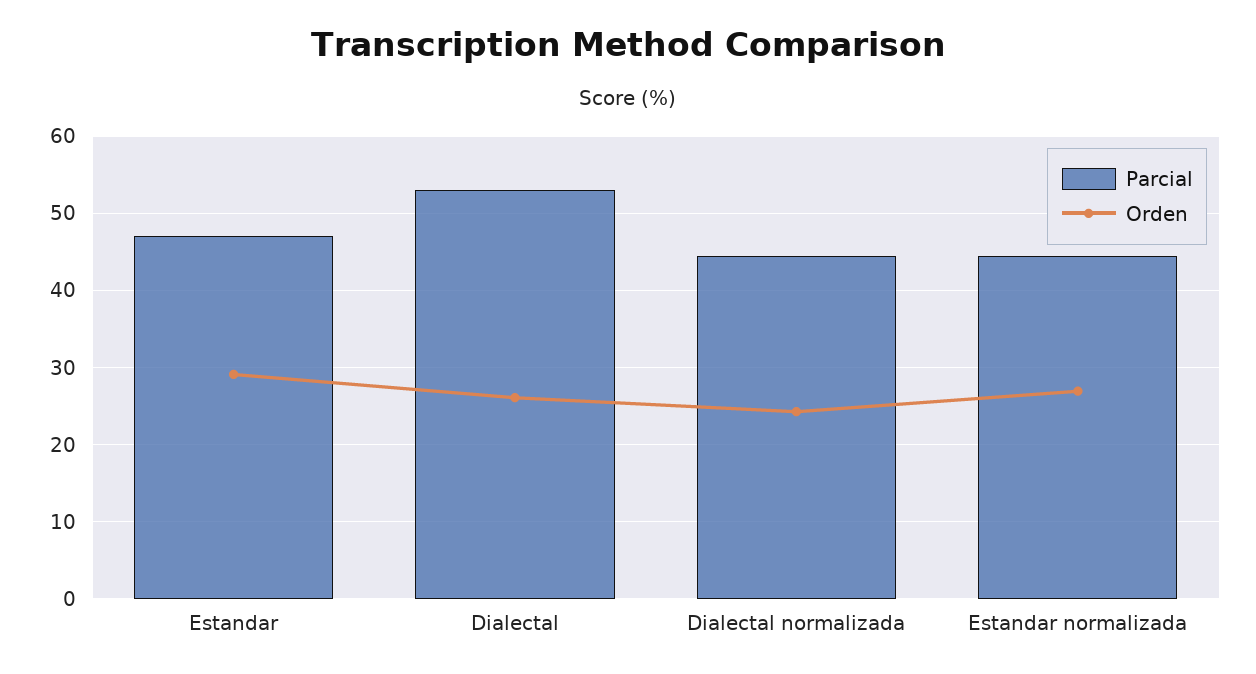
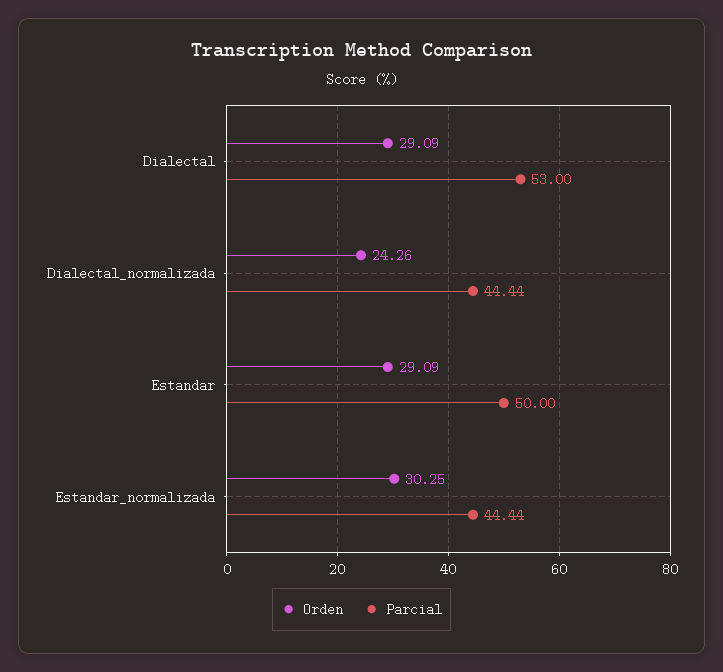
Parcial, Estandar: 47 -> 50
Orden, Dialectal: 26 -> 29.09
Orden, Estandar normalizada: 27 -> 30.25

